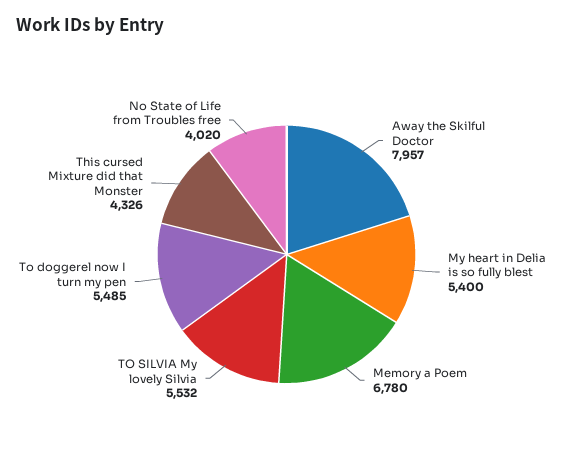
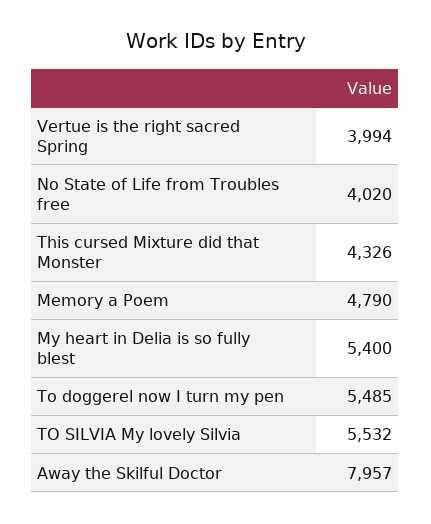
Memory a Poem: 6780 -> 4790
Vertue is the right sacred Spring: none -> 3994

